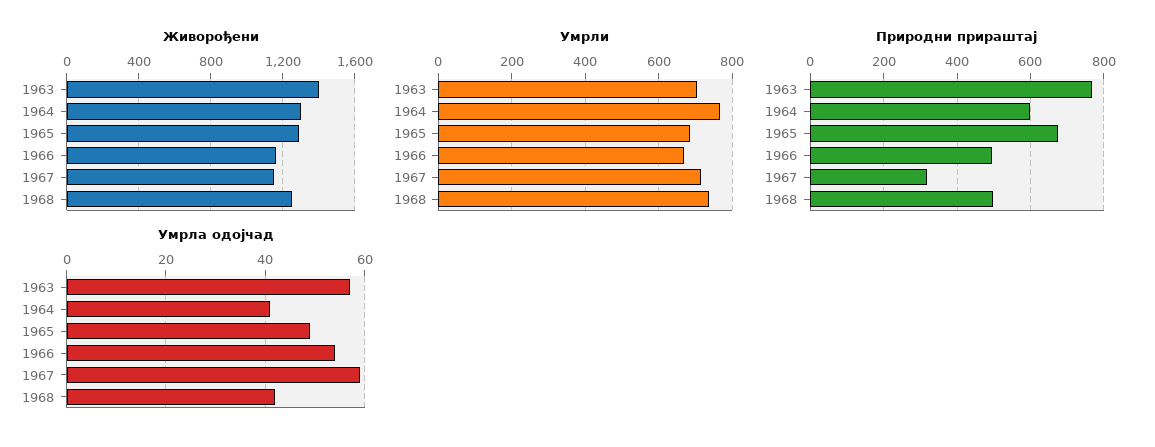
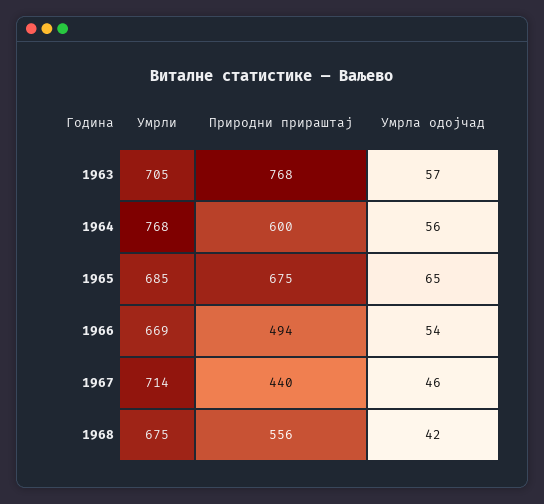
Живорођени, 1963: 1400 -> none
Живорођени, 1964: 1300 -> none
Живорођени, 1965: 1300 -> none
Живорођени, 1966: 1150 -> none
Живорођени, 1967: 1150 -> none
Живорођени, 1968: 1250 -> none
Умрли, 1968: 740 -> 675
Природни прираштај, 1967: 320 -> 440
Природни прираштај, 1968: 500 -> 556
Умрла одојчад, 1964: 40 -> 56
Умрла одојчад, 1965: 50 -> 65
Умрла одојчад, 1967: 60 -> 46

